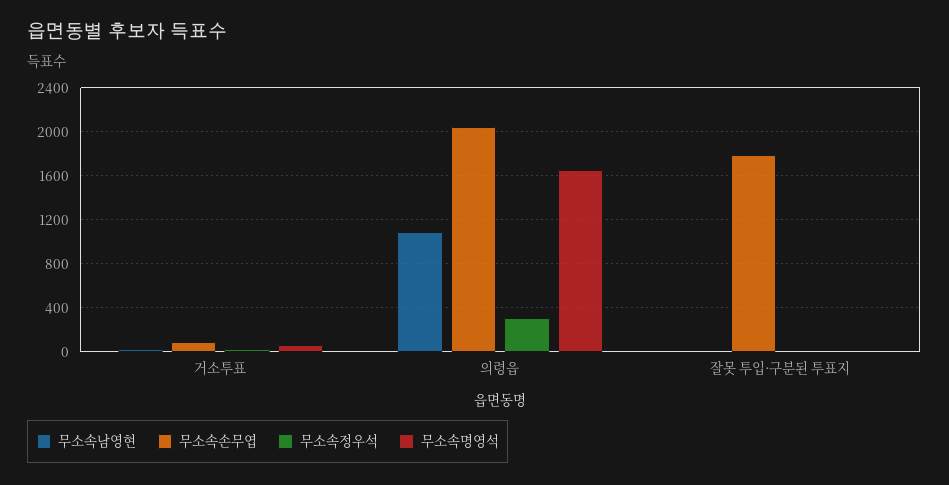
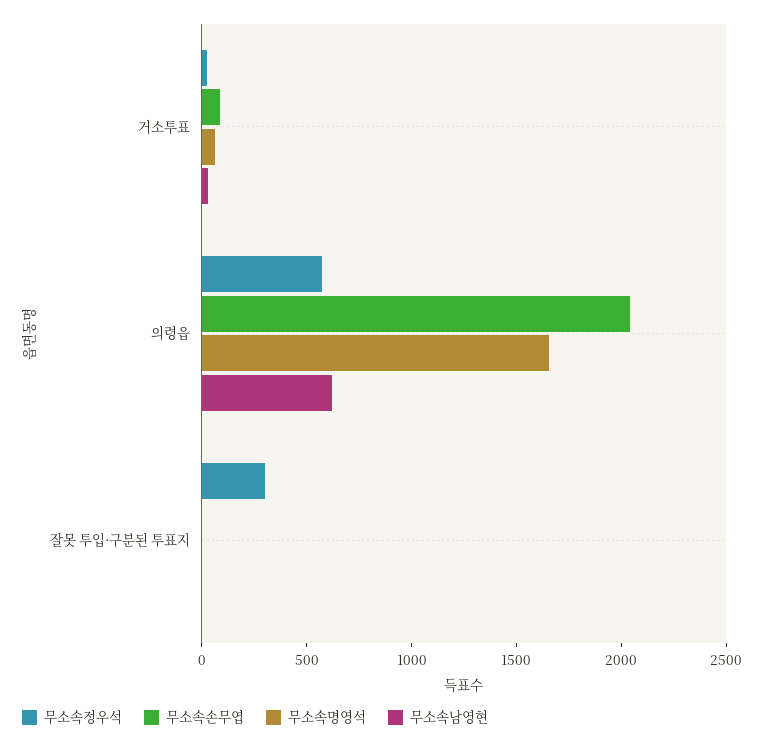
무소속남영현, 의령읍: 1100 -> 600
무소속정우석, 의령읍: 300 -> 600
무소속손무엽, 잘못 투입·구분된 투표지: 1800 -> 0
무소속정우석, 잘못 투입·구분된 투표지: 0 -> 300

